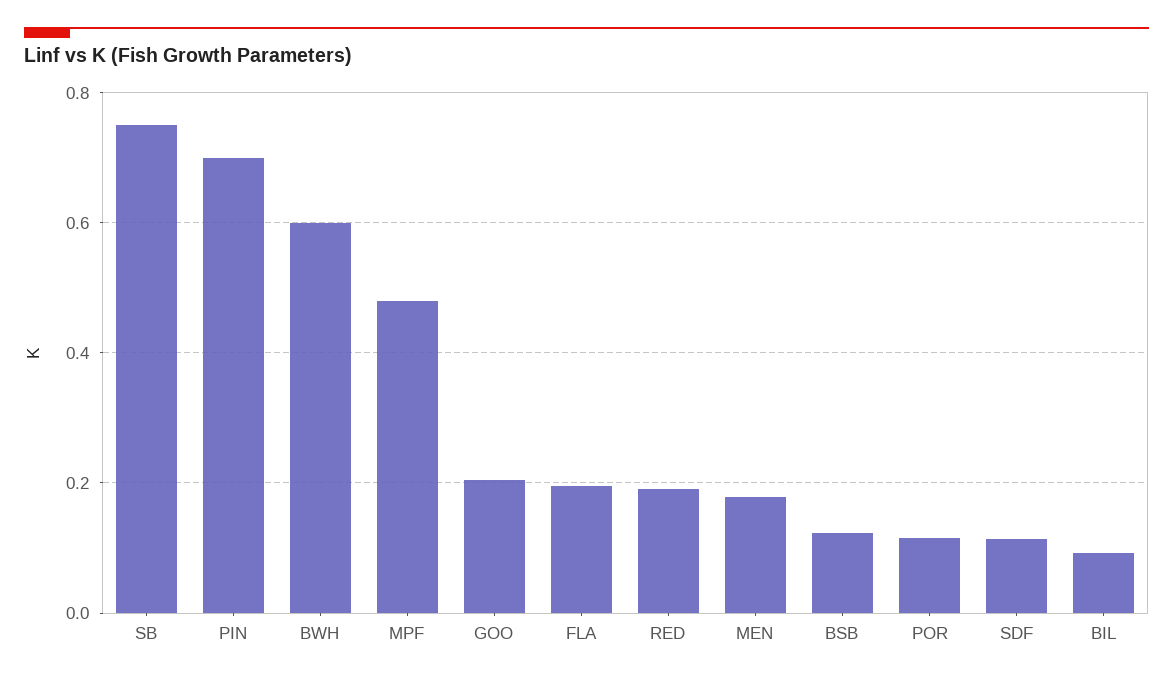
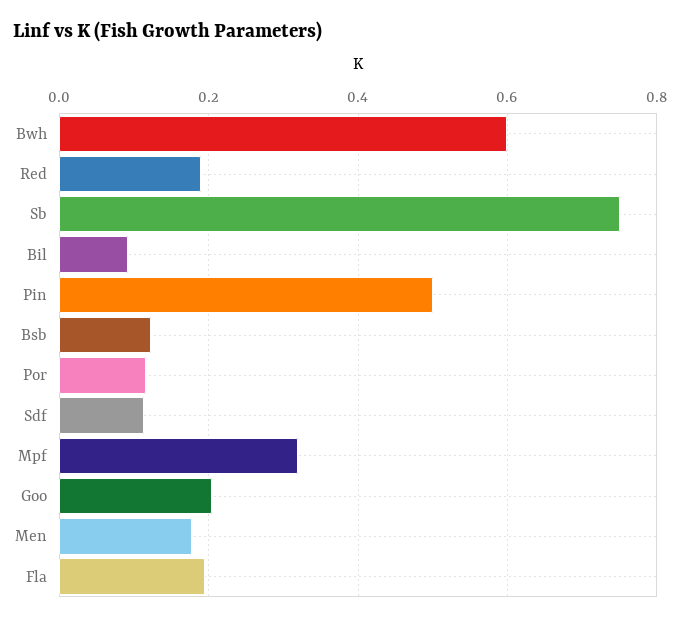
PIN: 0.7 -> 0.5
MPF: 0.48 -> 0.32

